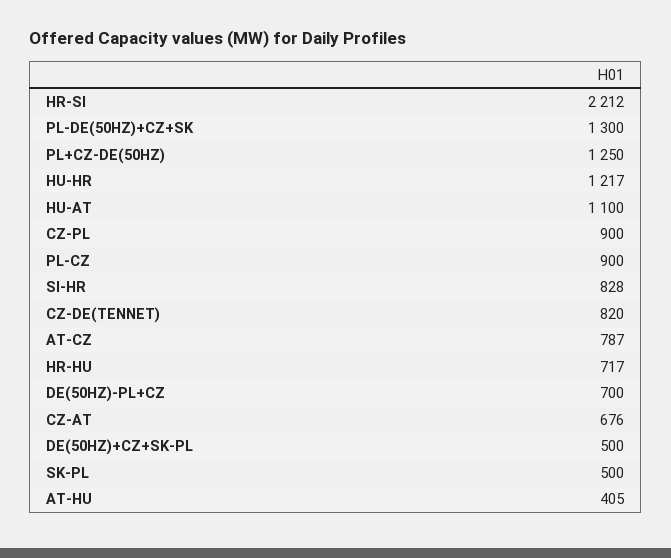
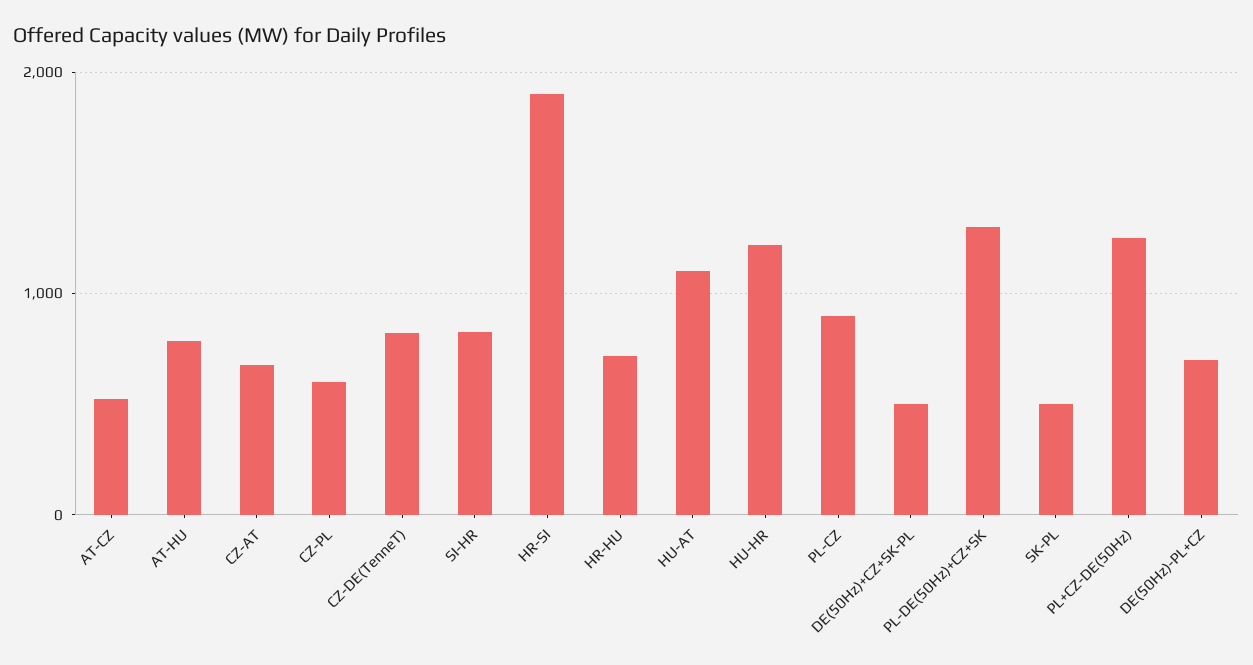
HR-SI: 2212 -> 1900
CZ-PL: 900 -> 600
AT-CZ: 787 -> 500
AT-HU: 405 -> 800

